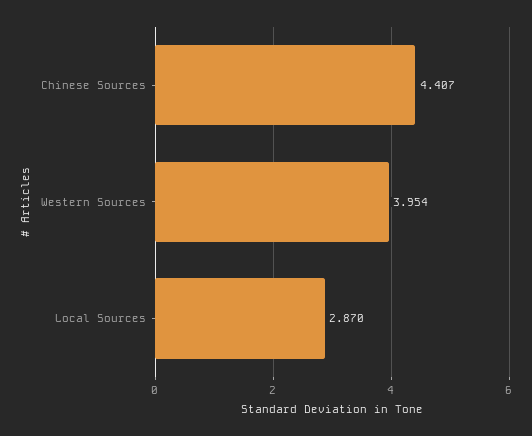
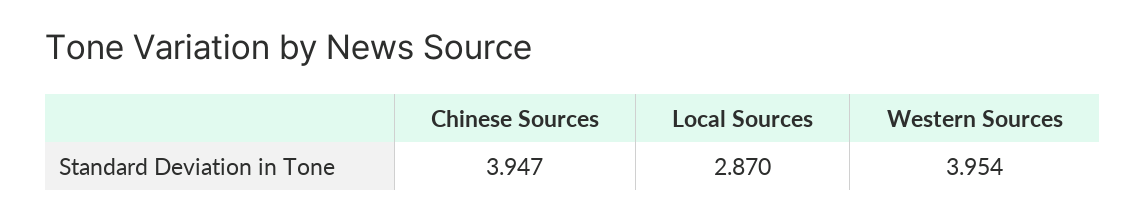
Chinese Sources: 4.407 -> 3.947

